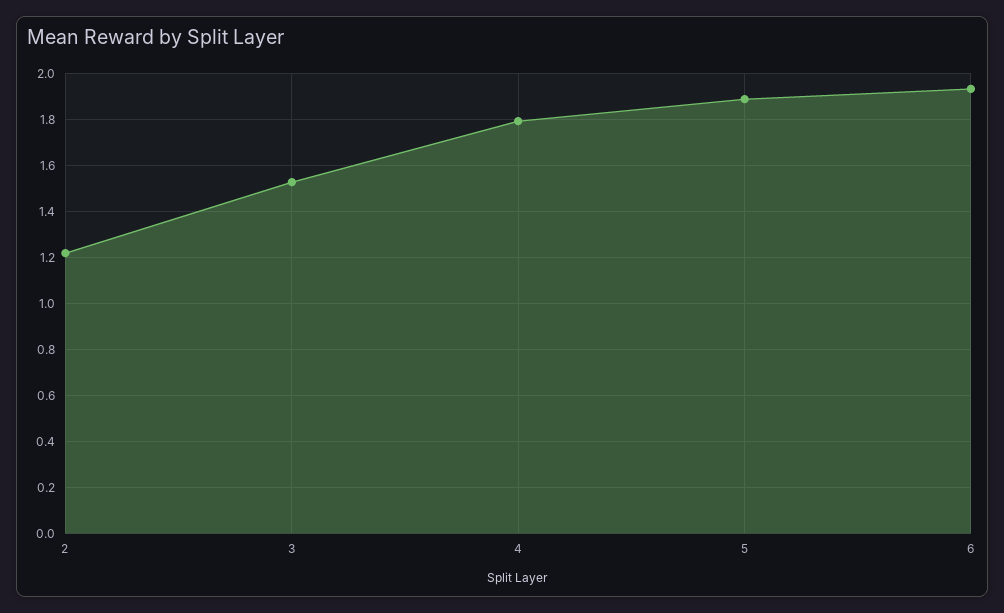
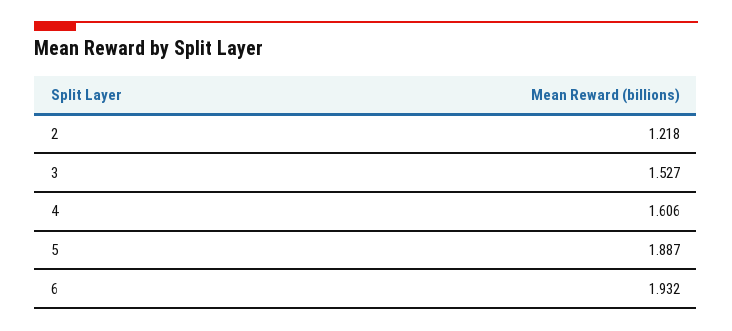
4: 1.8 -> 1.606

